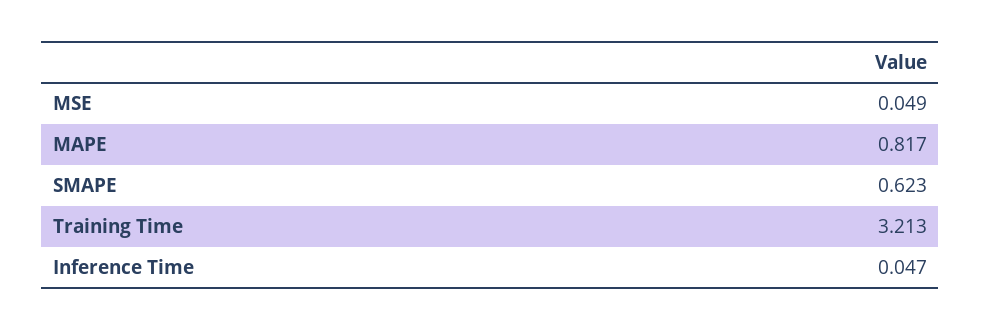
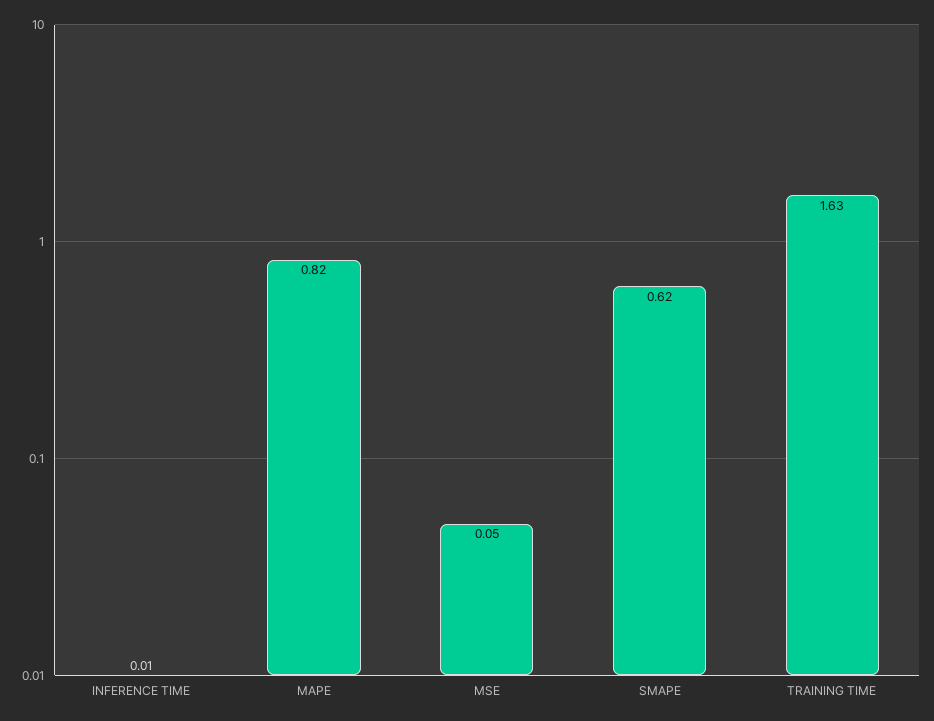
Training Time: 3.213 -> 1.63
Inference Time: 0.047 -> 0.01

